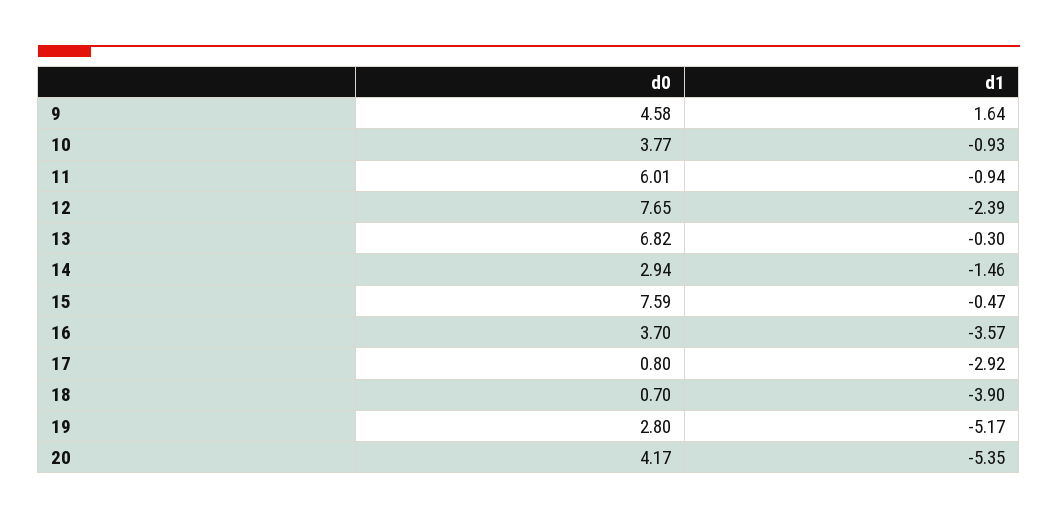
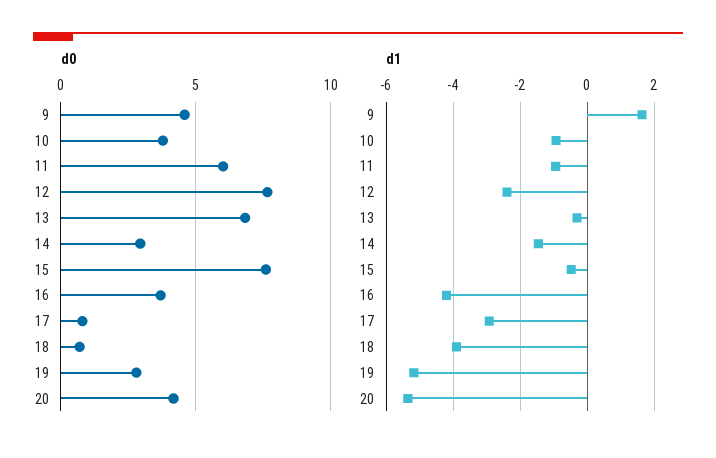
d1, 16: -3.57 -> -4.2

